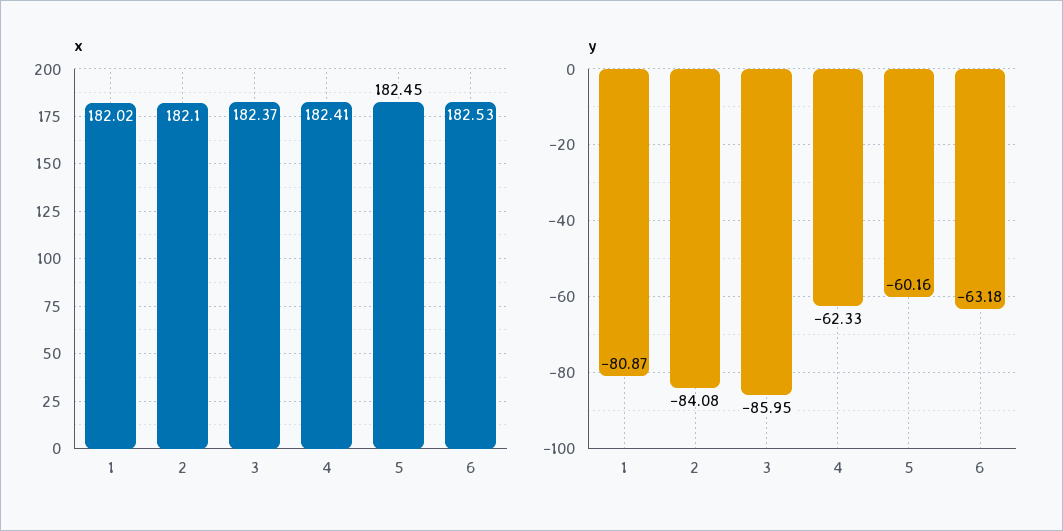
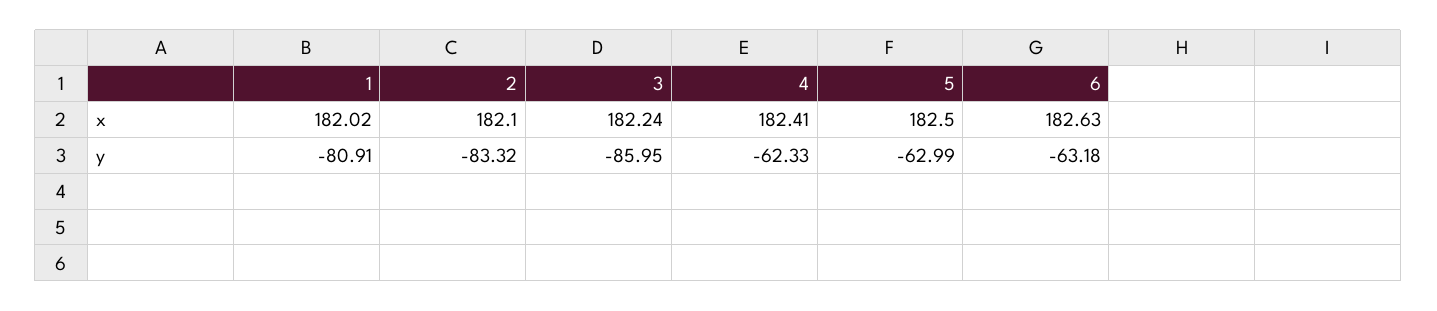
x, 3: 182.37 -> 182.24
x, 5: 182.45 -> 182.5
x, 6: 182.53 -> 182.63
y, 1: -80.87 -> -80.91
y, 2: -84.08 -> -83.32
y, 5: -60.16 -> -62.99

